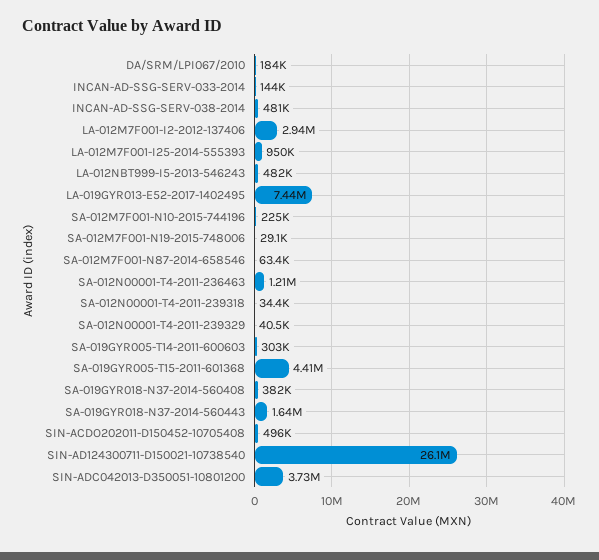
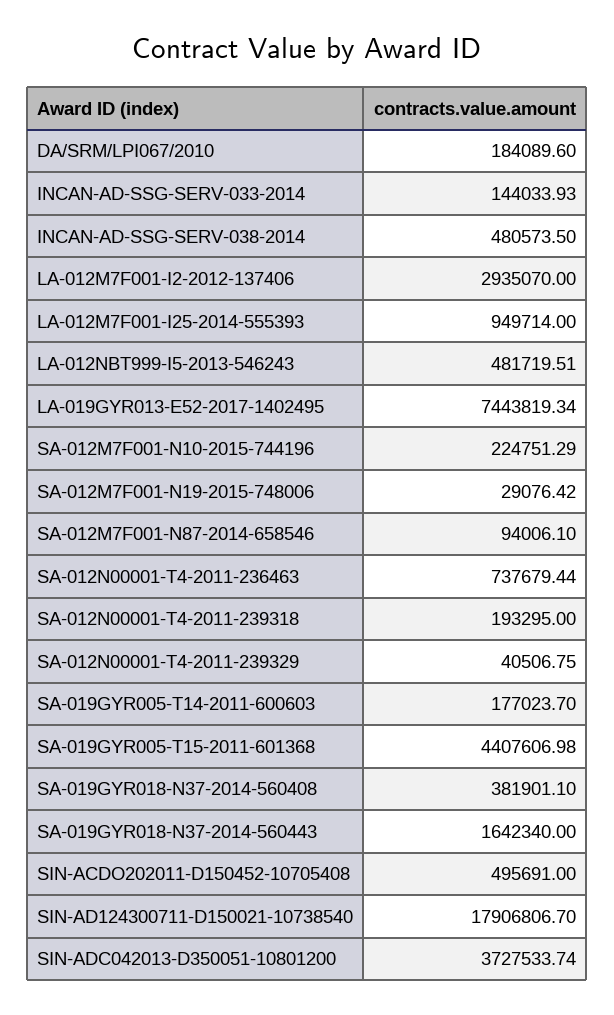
SA-012M7F001-N87-2014-658546: 63400 -> 94006.1
SA-012N00001-T4-2011-236463: 1210000 -> 737679.44
SA-012N00001-T4-2011-239318: 34400 -> 193295
SA-019GYR005-T14-2011-600603: 303000 -> 177023.7
SIN-AD124300711-D150021-10738540: 26100000 -> 17906806.7

